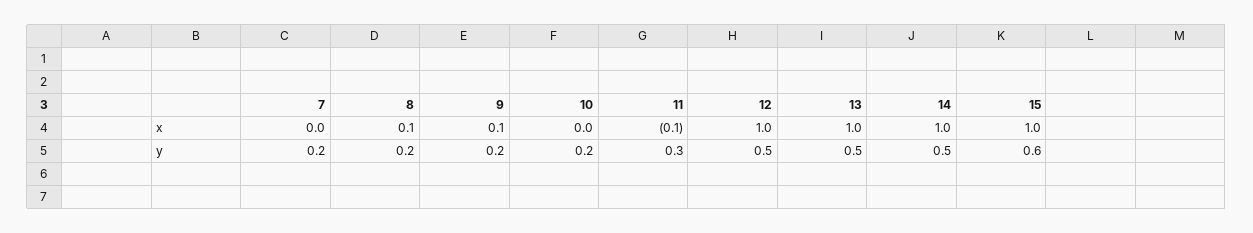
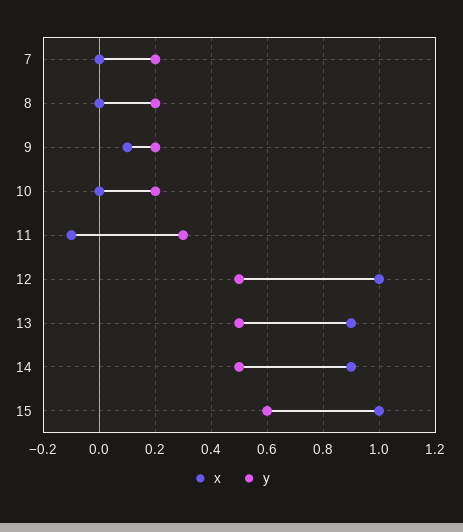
x, 8: 0.1 -> 0
x, 13: 1 -> 0.9
x, 14: 1 -> 0.9

